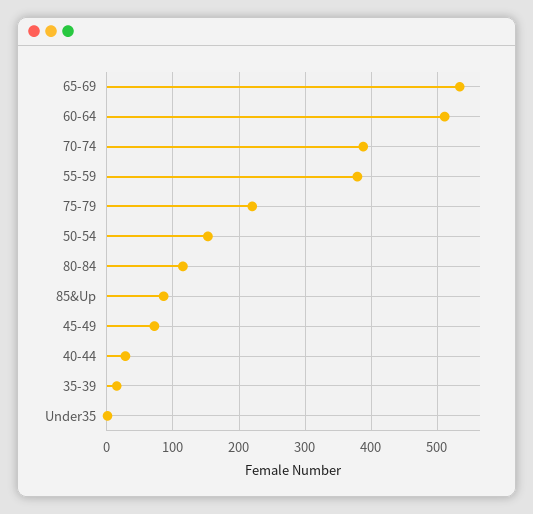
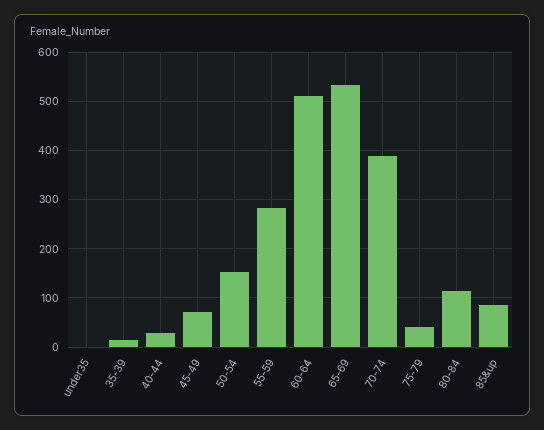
55-59: 380 -> 280
75-79: 220 -> 40

